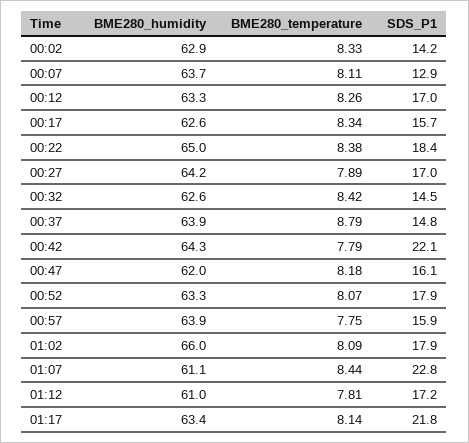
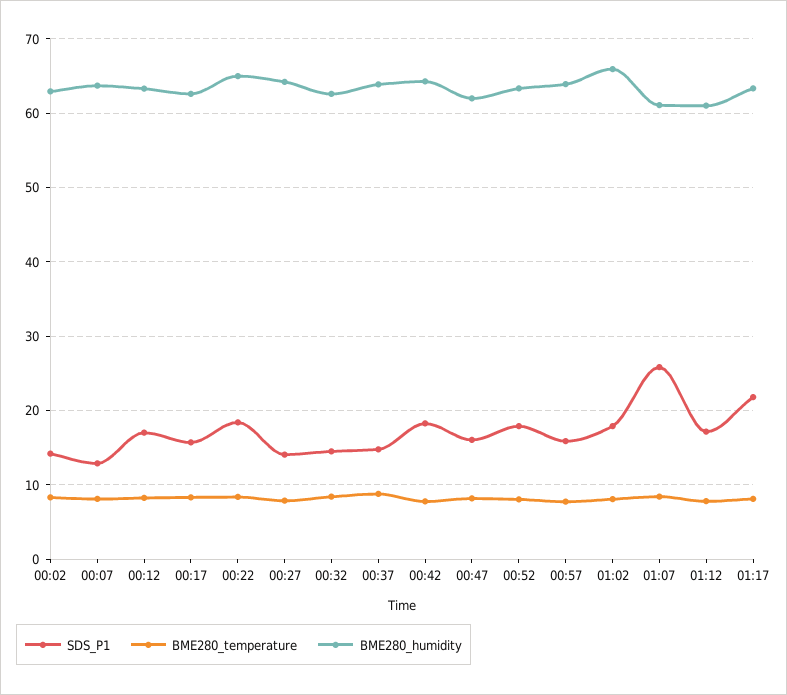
SDS_P1, 00:27: 17 -> 14
SDS_P1, 00:42: 22.1 -> 18
SDS_P1, 01:07: 22.8 -> 26

